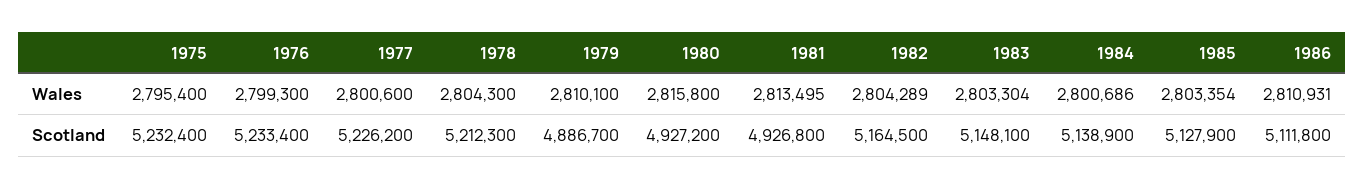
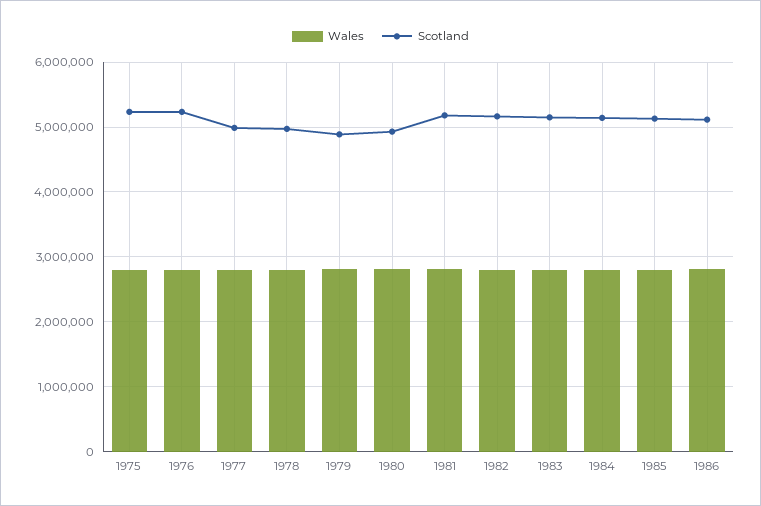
Scotland, 1977: 5226200 -> 5000000
Scotland, 1978: 5212300 -> 5000000
Scotland, 1981: 4926800 -> 5200000

